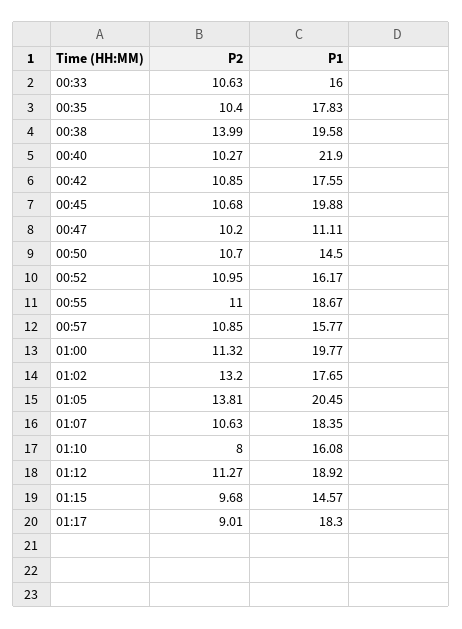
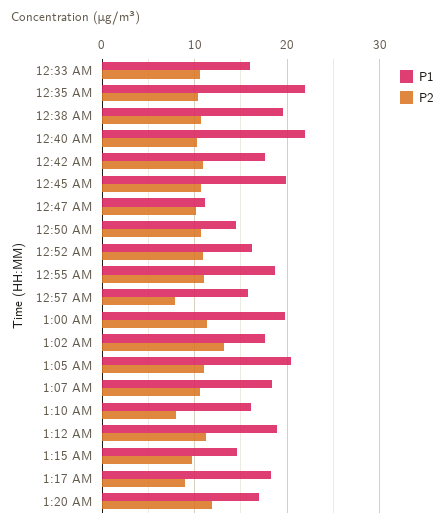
P1, 00:35: 17.83 -> 22
P2, 00:38: 13.99 -> 11
P2, 00:57: 10.85 -> 8
P2, 01:05: 13.81 -> 11
P1, 1:20 AM: none -> 17
P2, 1:20 AM: none -> 12

